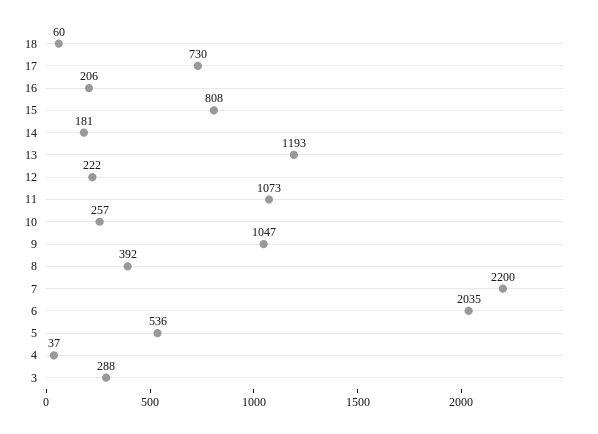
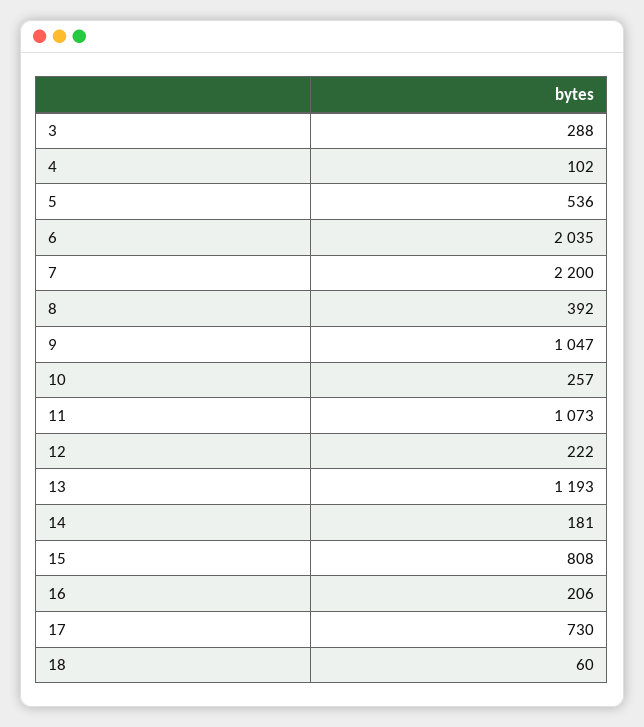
4: 37 -> 102

